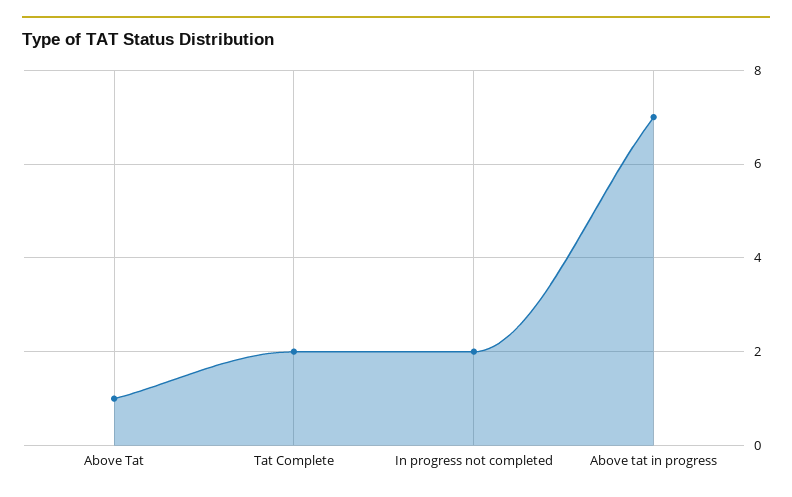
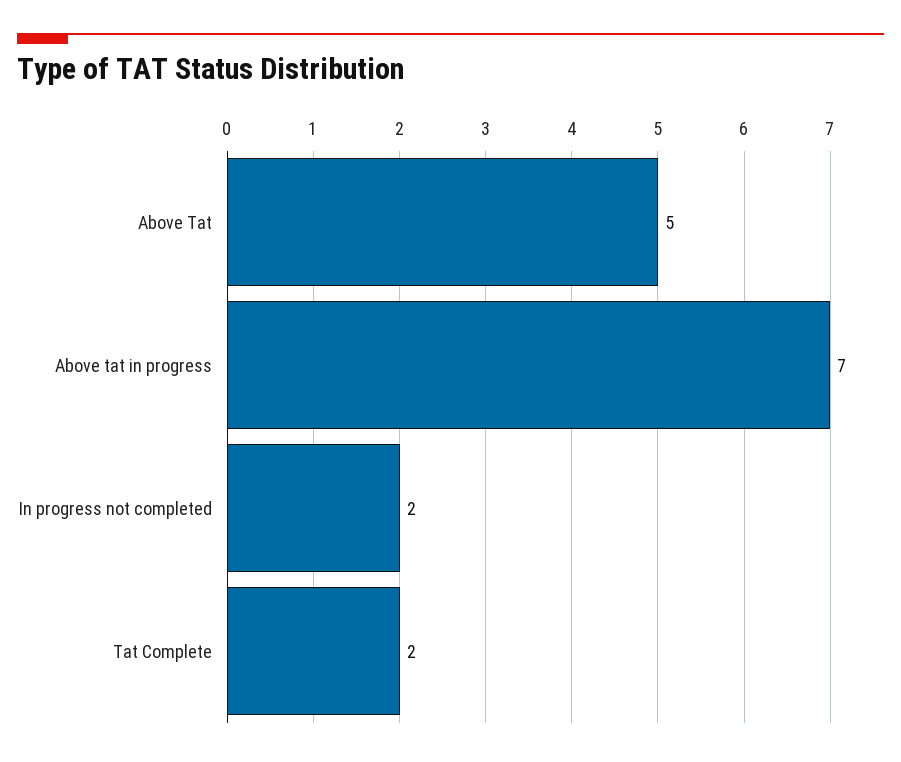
Above Tat: 1 -> 5

